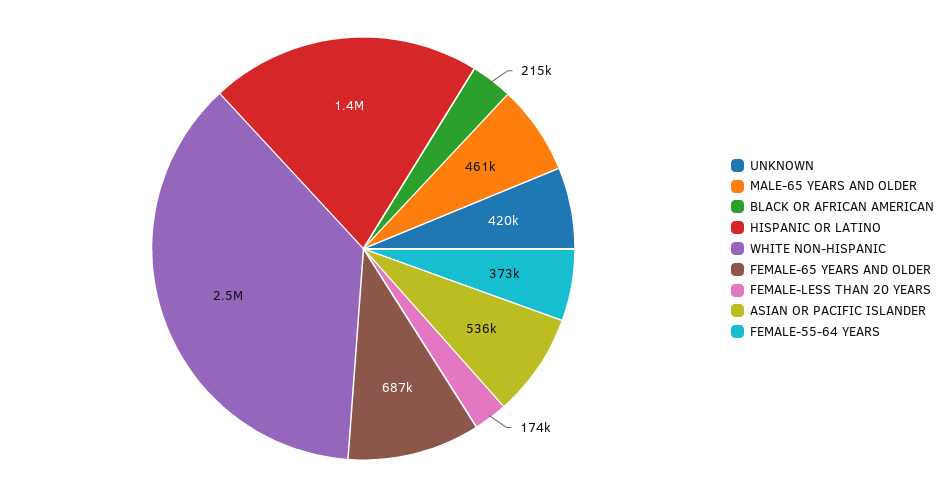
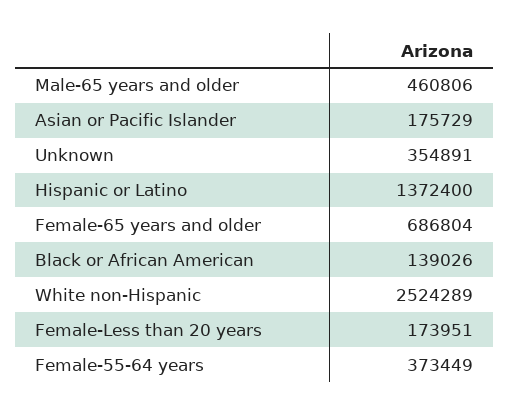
UNKNOWN: 420000 -> 354891
BLACK OR AFRICAN AMERICAN: 215000 -> 139026
ASIAN OR PACIFIC ISLANDER: 536000 -> 175729

